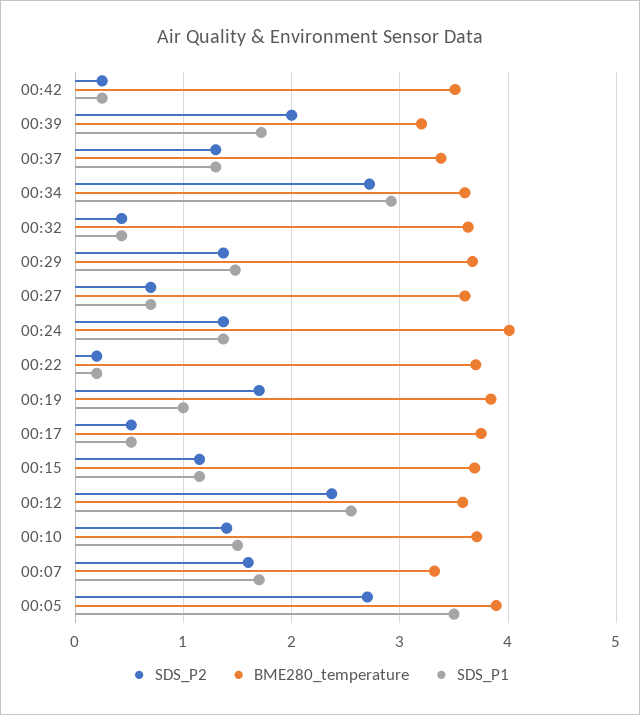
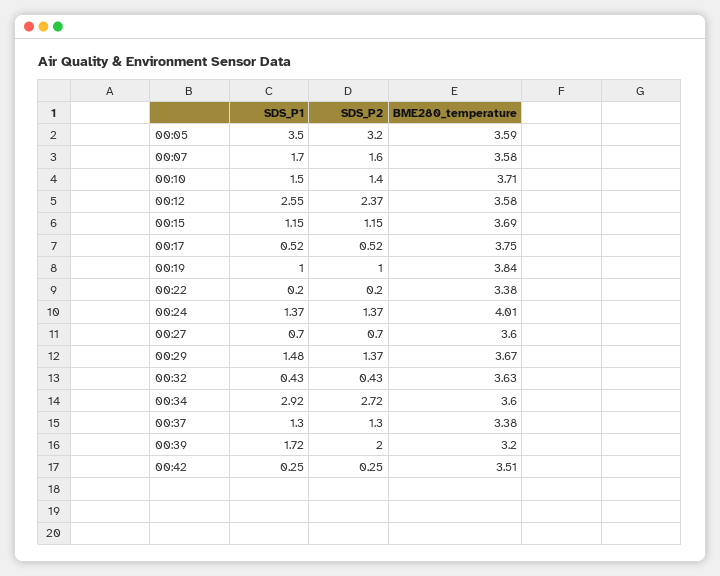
BME280_temperature, 00:22: 3.7 -> 3.38
SDS_P2, 00:19: 1.7 -> 1
BME280_temperature, 00:07: 3.3 -> 3.58
SDS_P2, 00:05: 2.7 -> 3.2
BME280_temperature, 00:05: 3.9 -> 3.59

